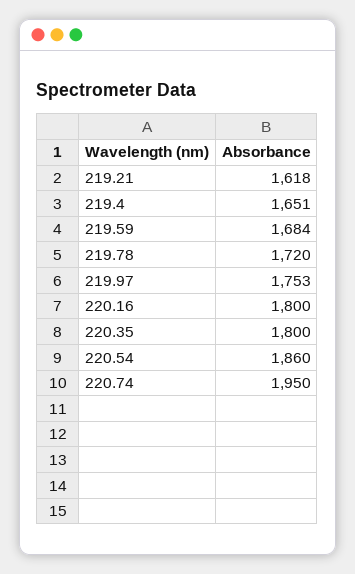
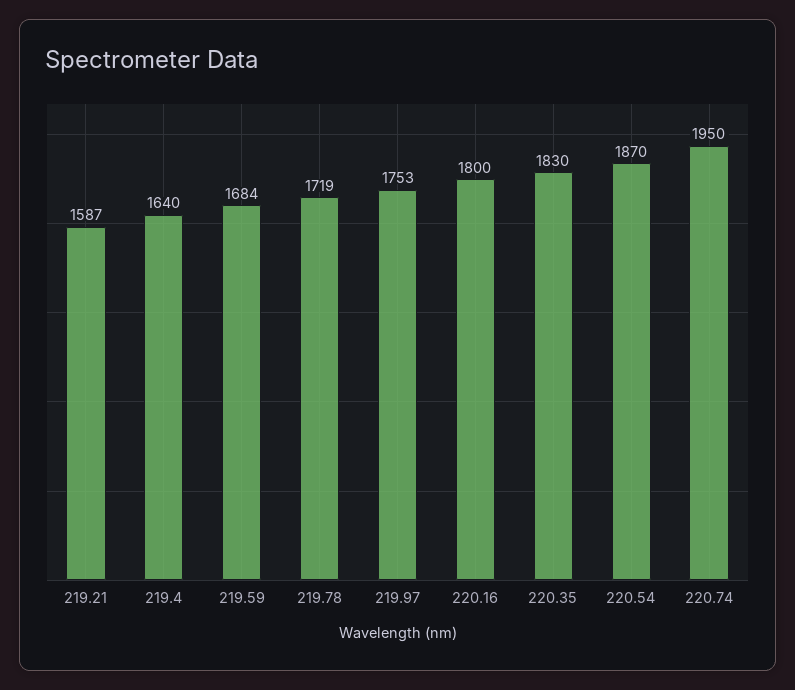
219.21: 1618 -> 1587
219.4: 1651 -> 1640
219.78: 1720 -> 1719
220.35: 1800 -> 1830
220.54: 1860 -> 1870

